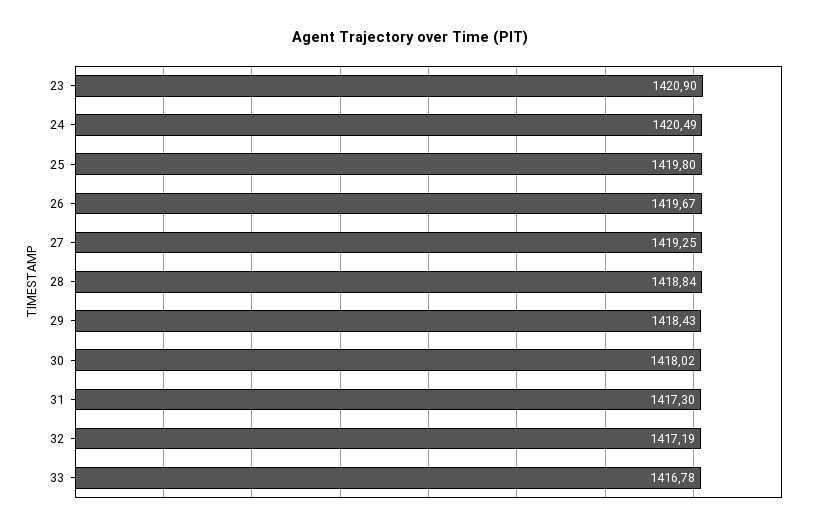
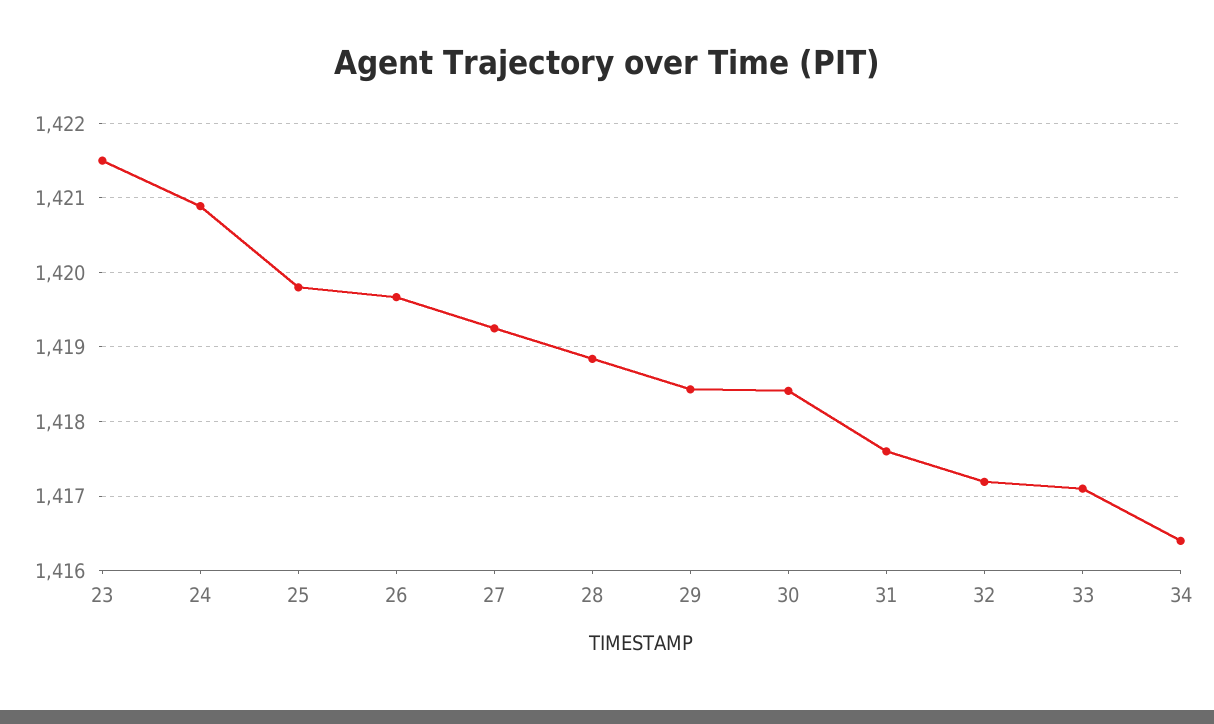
23: 1420.9 -> 1421.5
24: 1420.49 -> 1420.9
30: 1418.02 -> 1418.4
31: 1417.3 -> 1417.6
33: 1416.78 -> 1417.1
34: none -> 1416.4

